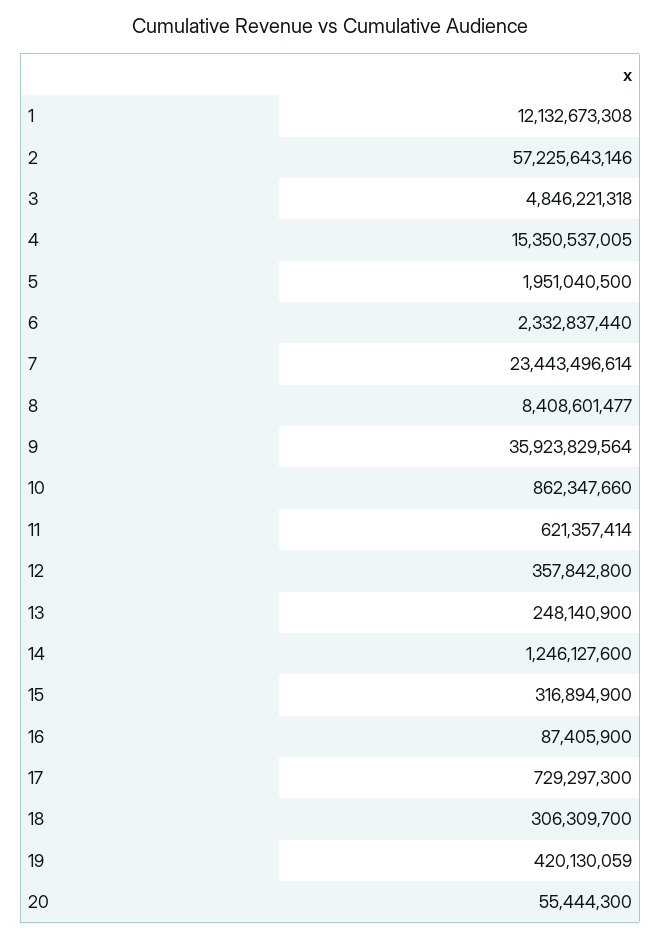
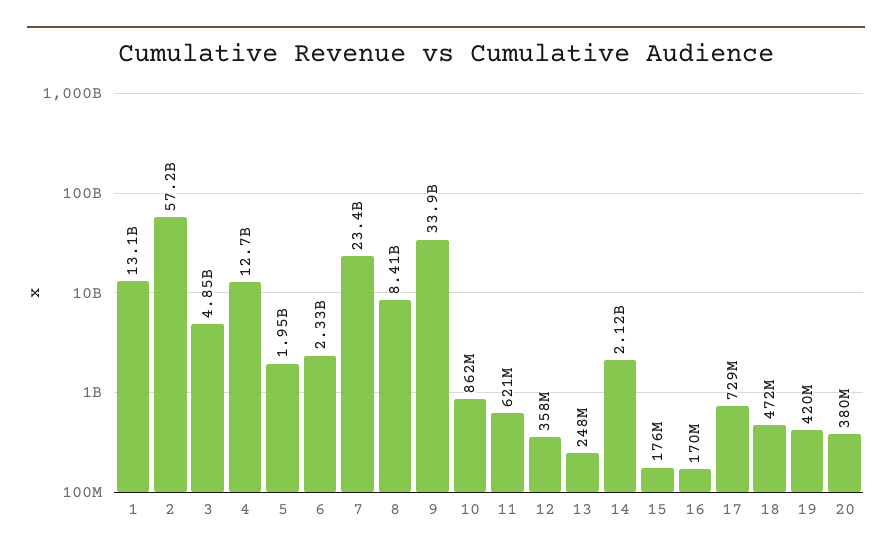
1: 12132673308 -> 13100000000
4: 15350537005 -> 12700000000
9: 35923829564 -> 33900000000
14: 1246127600 -> 2120000000
15: 316894900 -> 176000000
16: 87405900 -> 170000000
18: 306309700 -> 472000000
20: 55444300 -> 380000000

